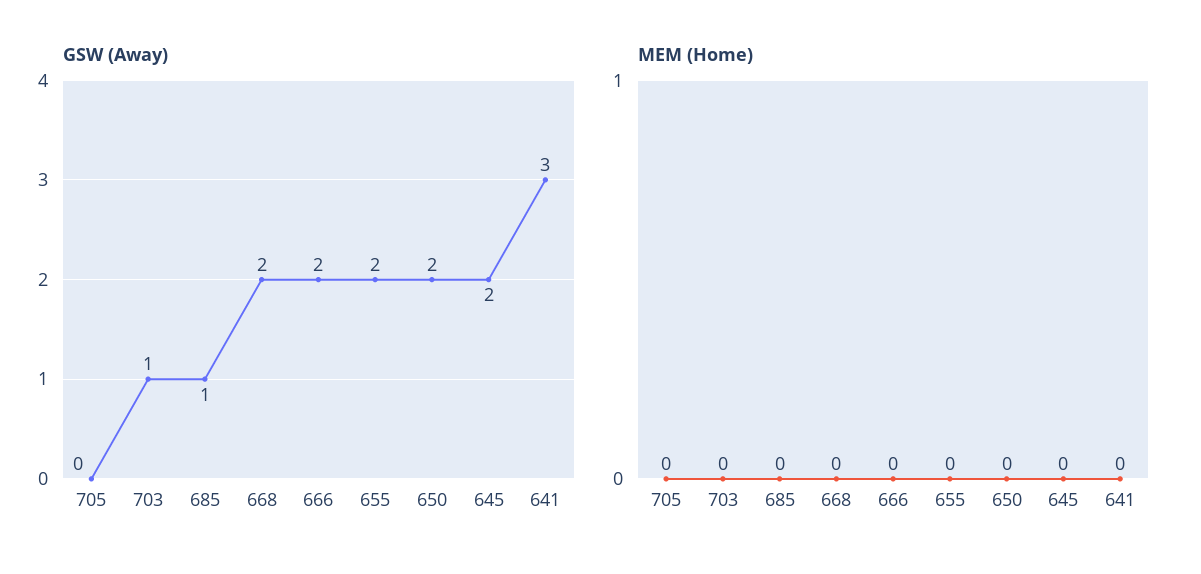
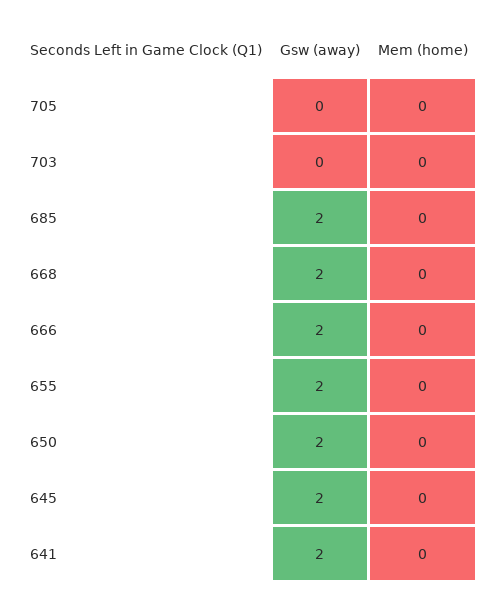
GSW (Away), 703: 1 -> 0
GSW (Away), 685: 1 -> 2
GSW (Away), 641: 3 -> 2

